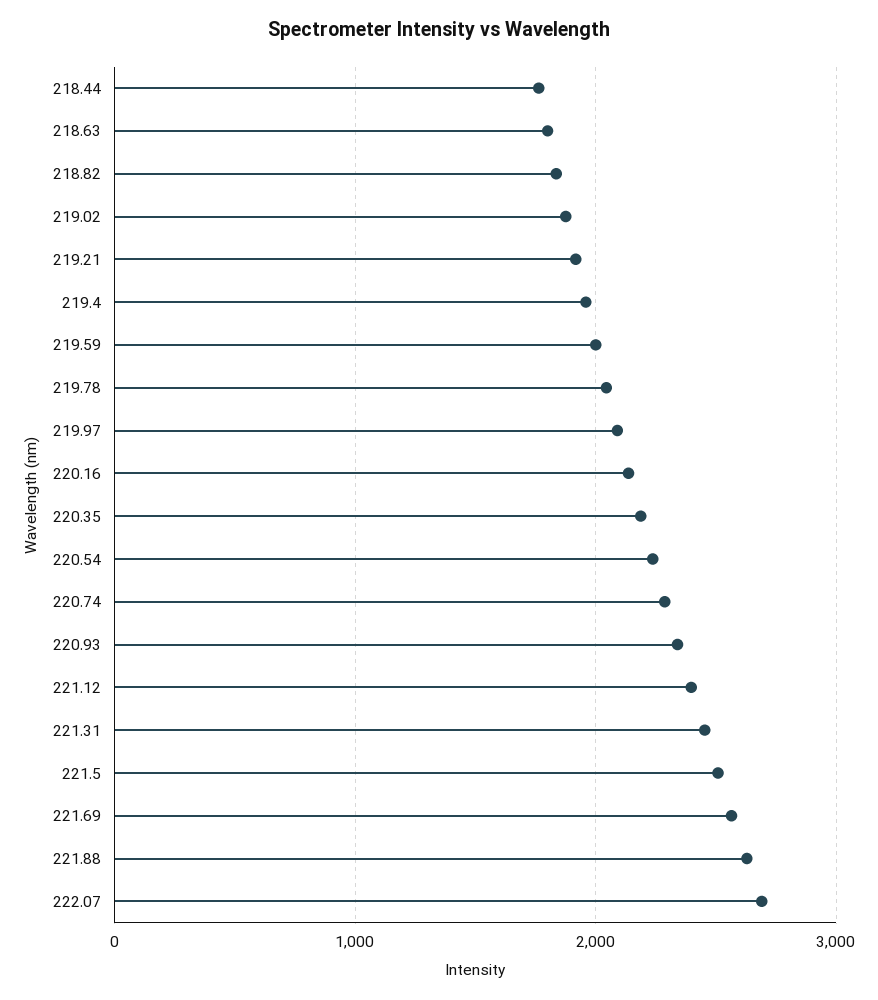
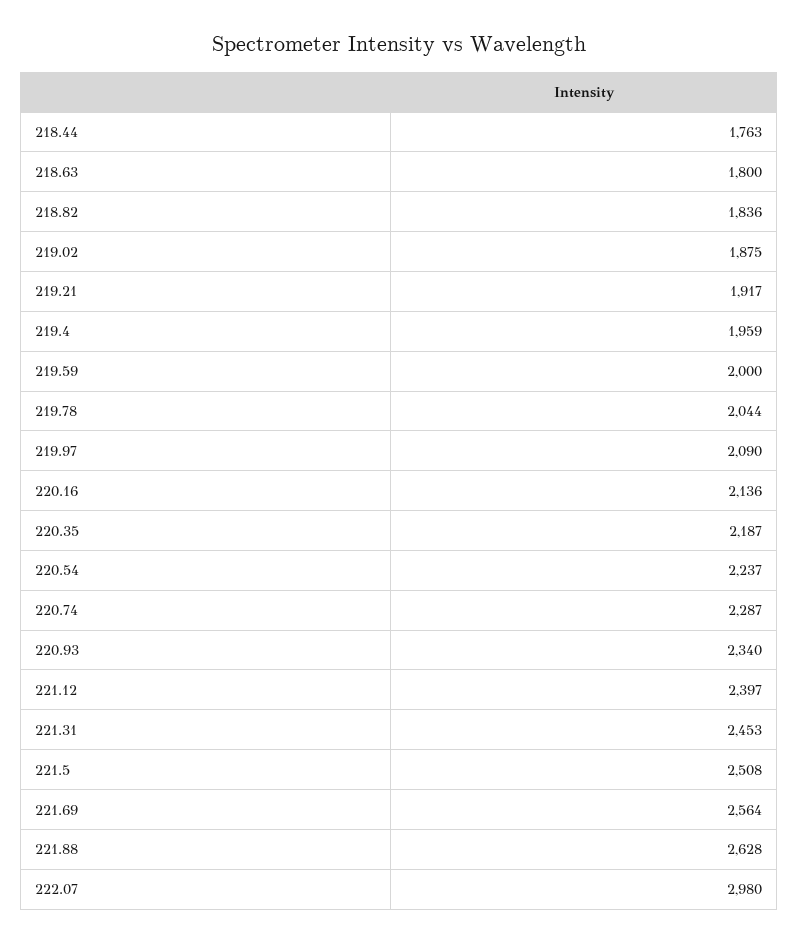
222.07: 2700 -> 2980

